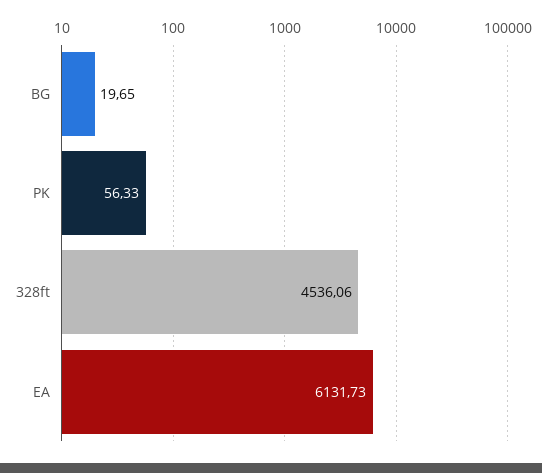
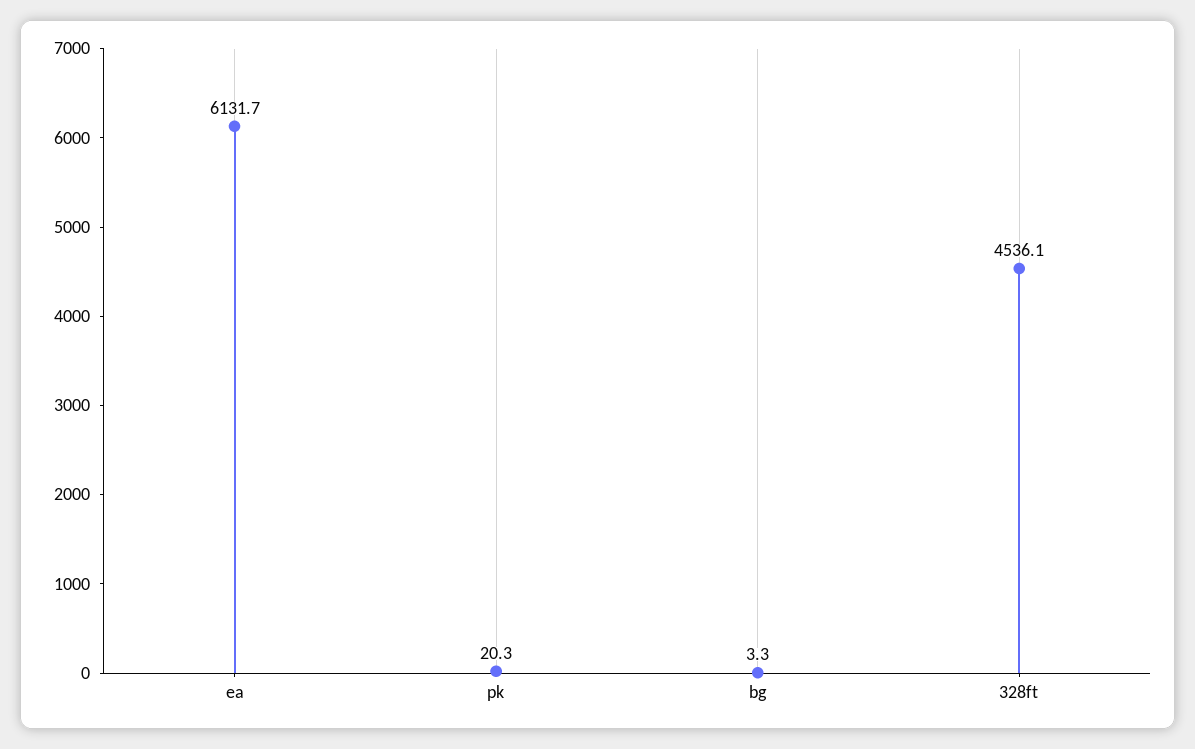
BG: 19.65 -> 3.3
PK: 56.33 -> 20.3

